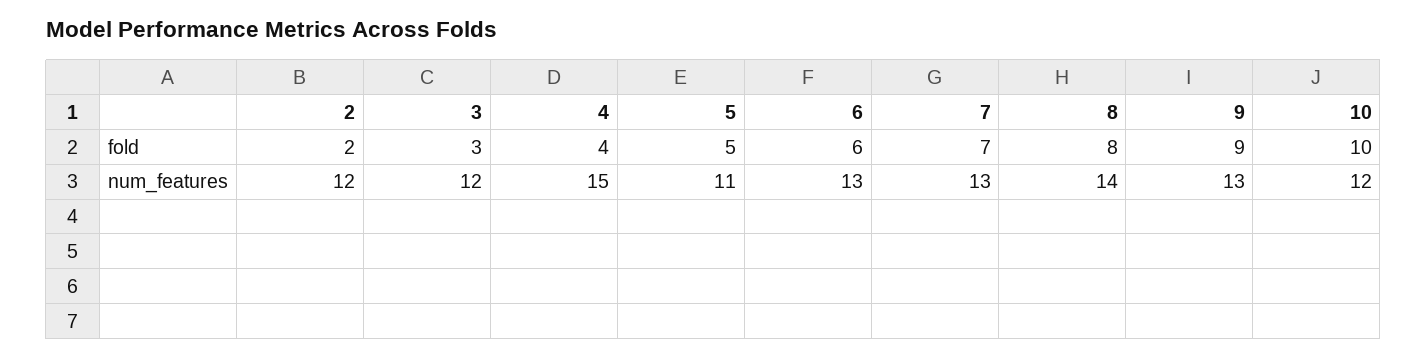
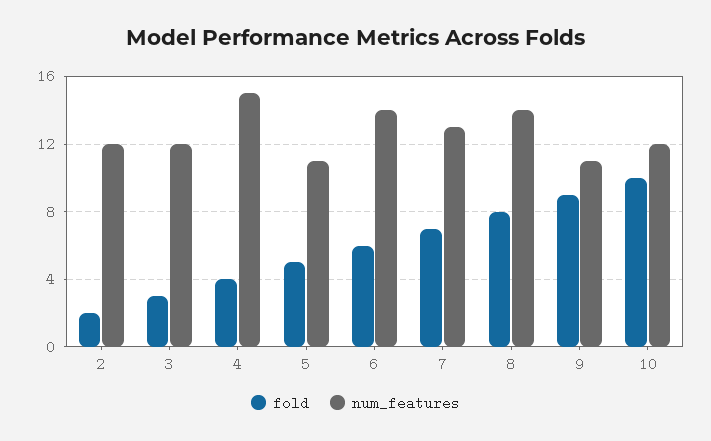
num_features, 6: 13 -> 14
num_features, 9: 13 -> 11

